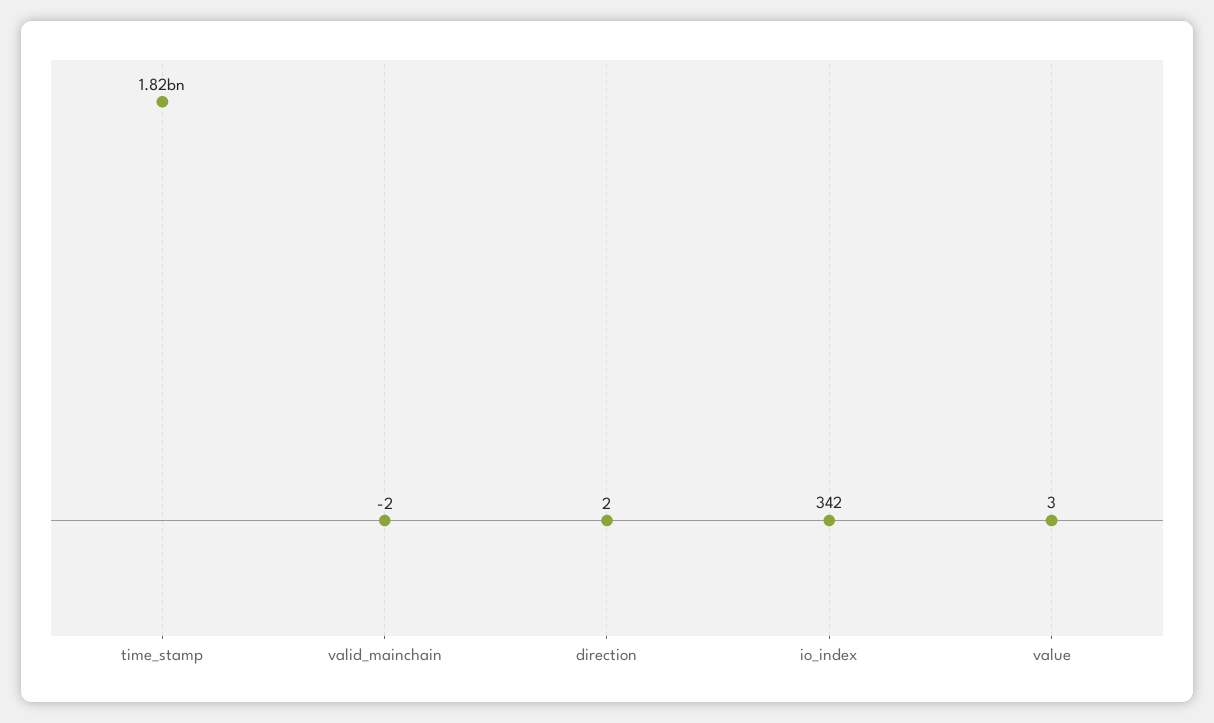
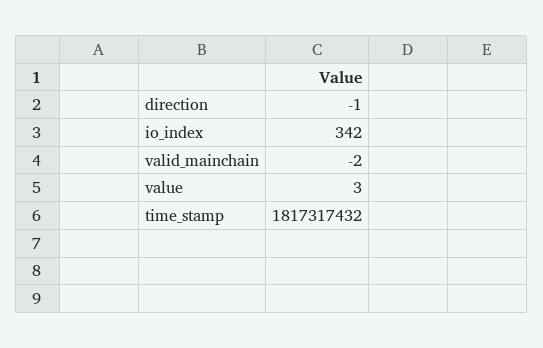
direction: 2 -> -1

